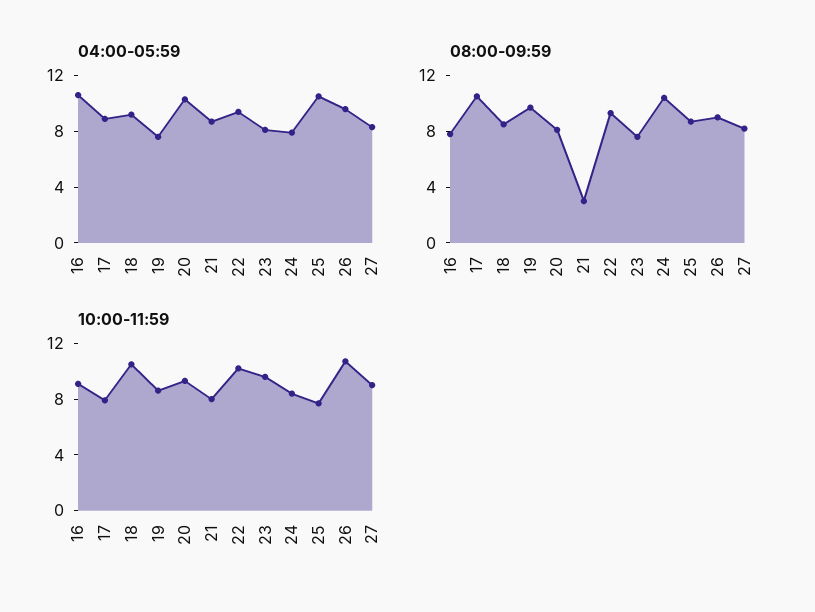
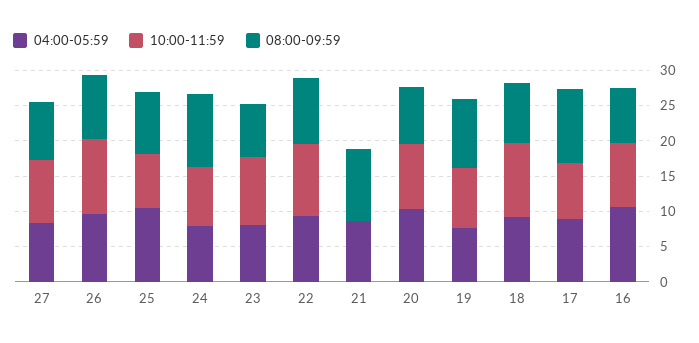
08:00-09:59, 21: 3 -> 10
10:00-11:59, 21: 8 -> 0

